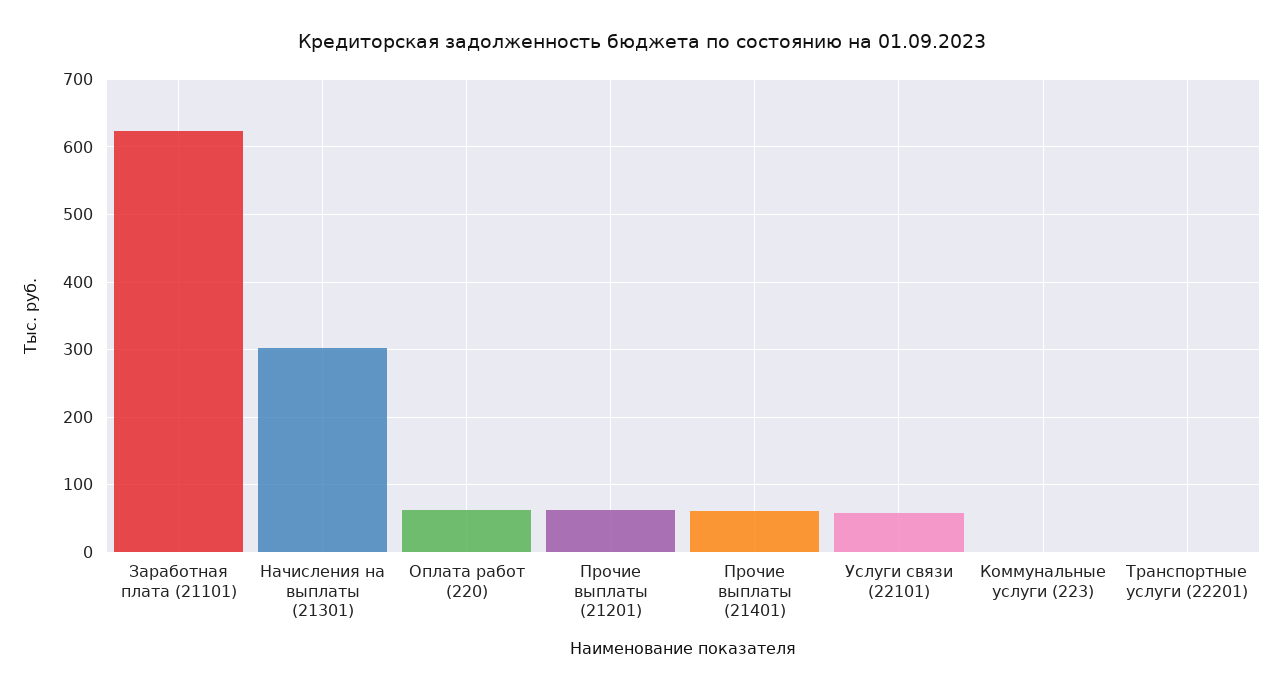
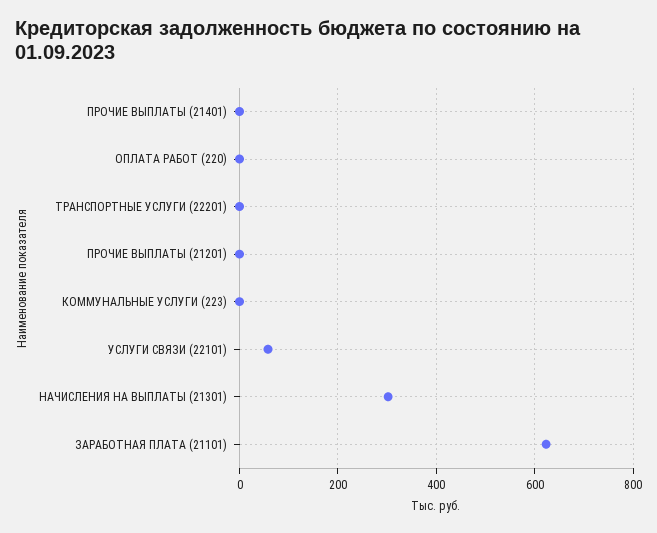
Оплата работ (220): 60 -> 0
Прочие выплаты (21201): 60 -> 0
Прочие выплаты (21401): 60 -> 0

